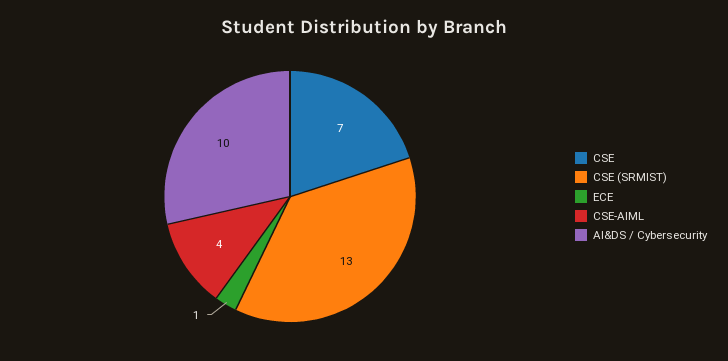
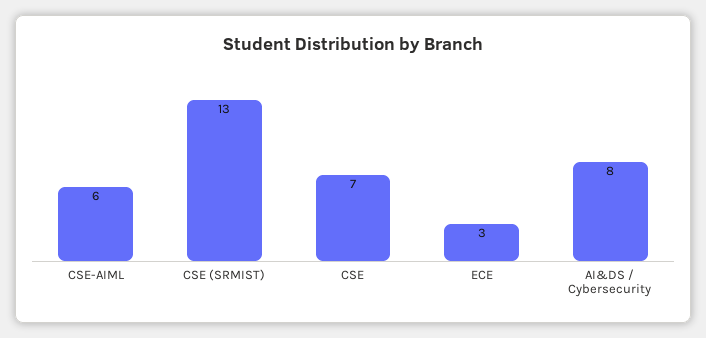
ECE: 1 -> 3
CSE-AIML: 4 -> 6
AI&DS / Cybersecurity: 10 -> 8

